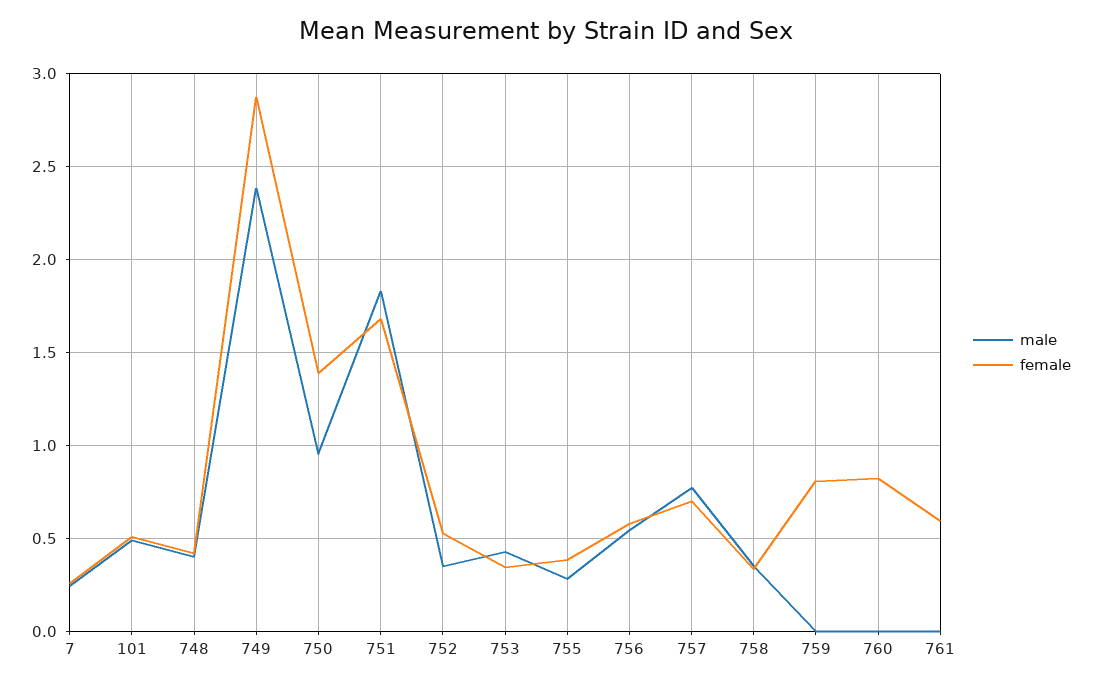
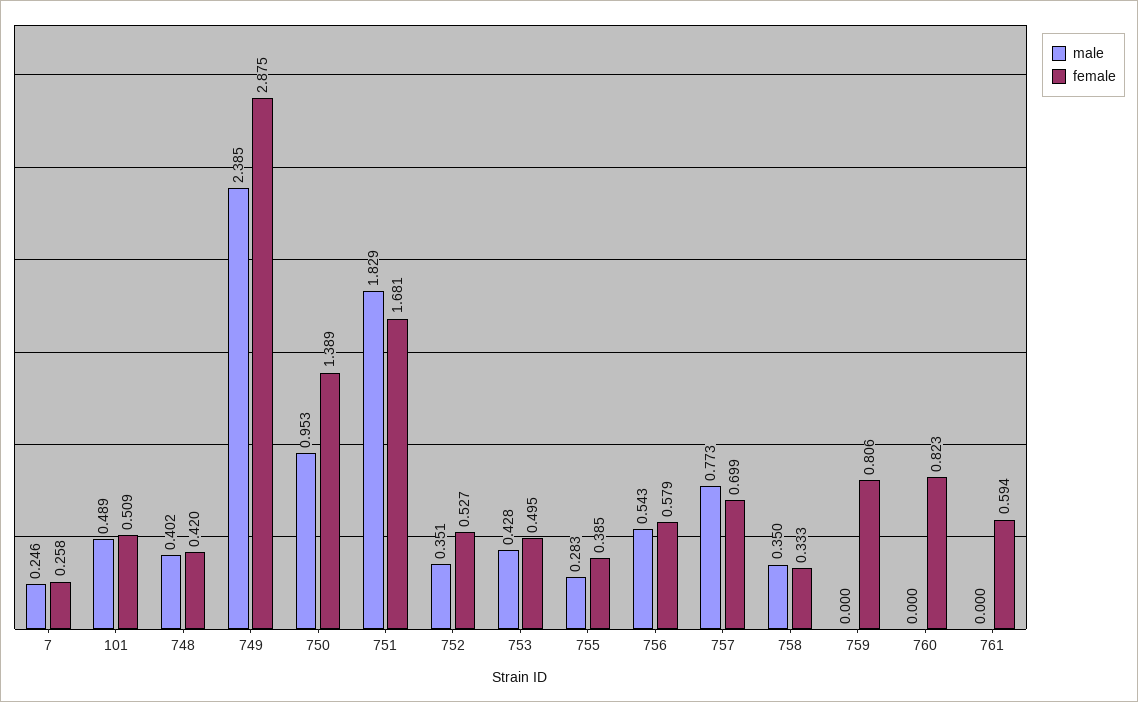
female, 753: 0.35 -> 0.495

